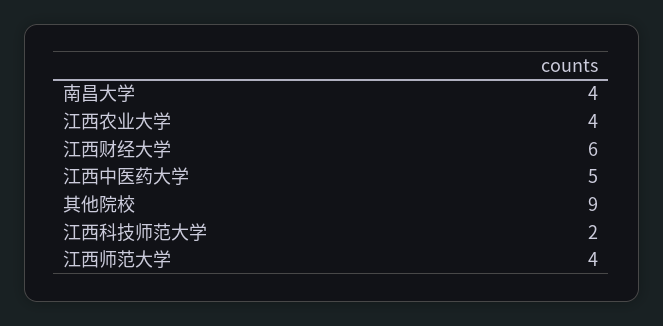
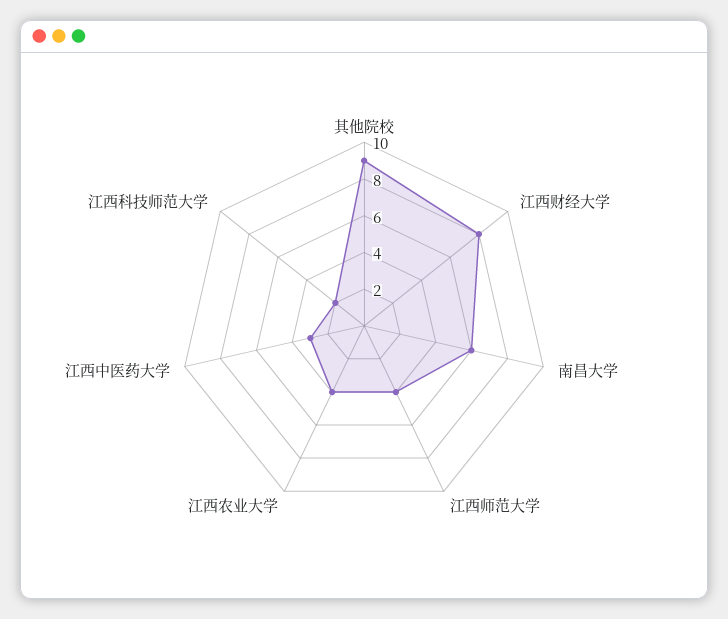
南昌大学: 4 -> 6
江西财经大学: 6 -> 8
江西中医药大学: 5 -> 3

